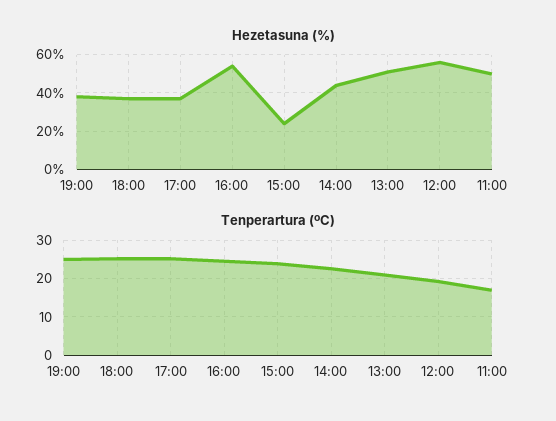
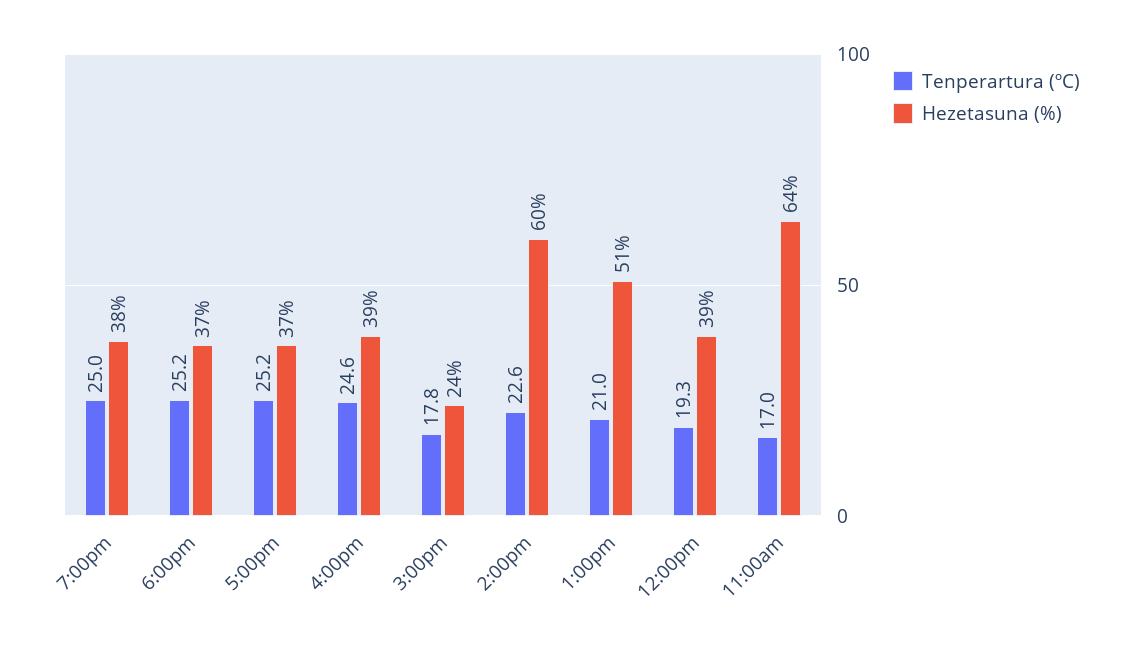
Hezetasuna (%), 16:00: 55 -> 39
Hezetasuna (%), 14:00: 45 -> 60
Hezetasuna (%), 12:00: 55 -> 39
Hezetasuna (%), 11:00: 50 -> 64
Tenperartura (ºC), 15:00: 24 -> 17.8

